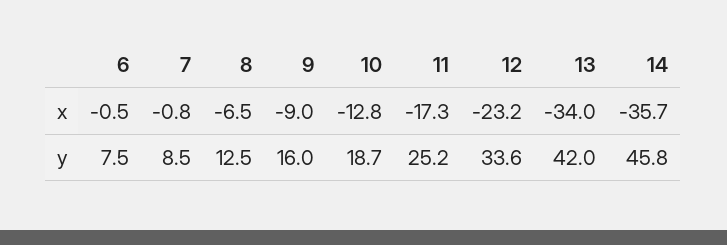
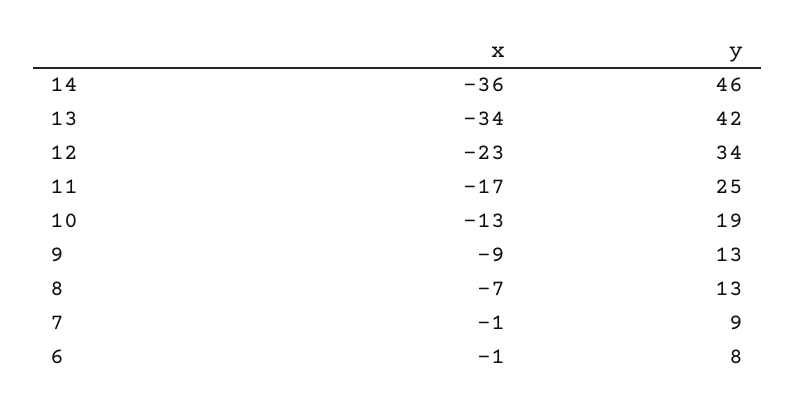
9, y: 16 -> 13

